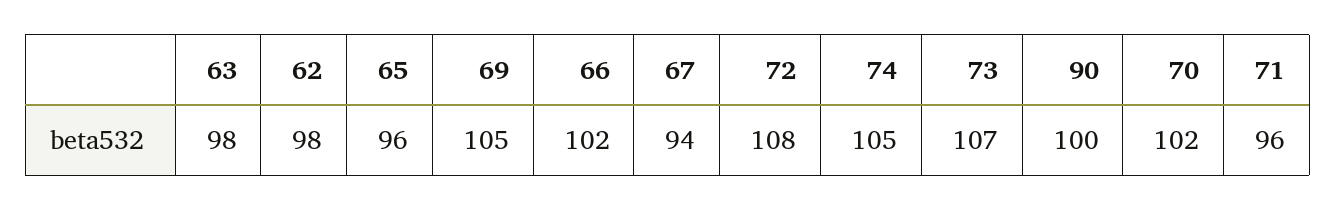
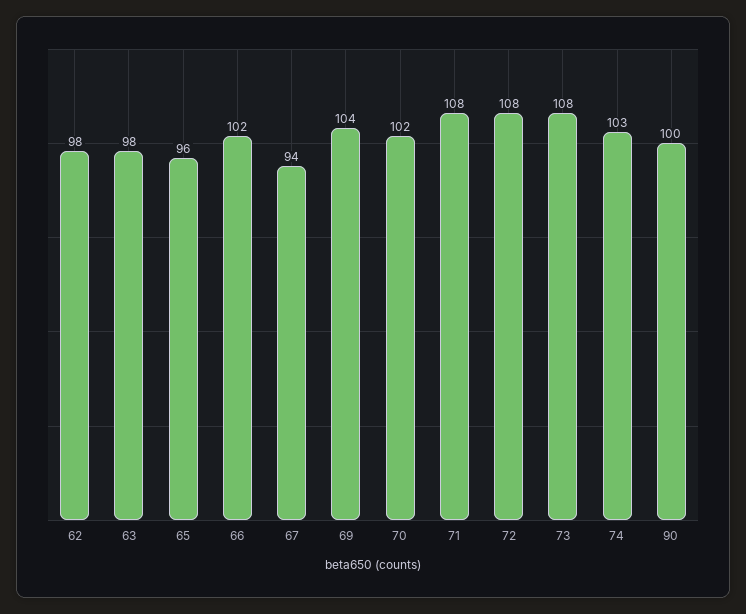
69: 105 -> 104
74: 105 -> 103
73: 107 -> 108
71: 96 -> 108

